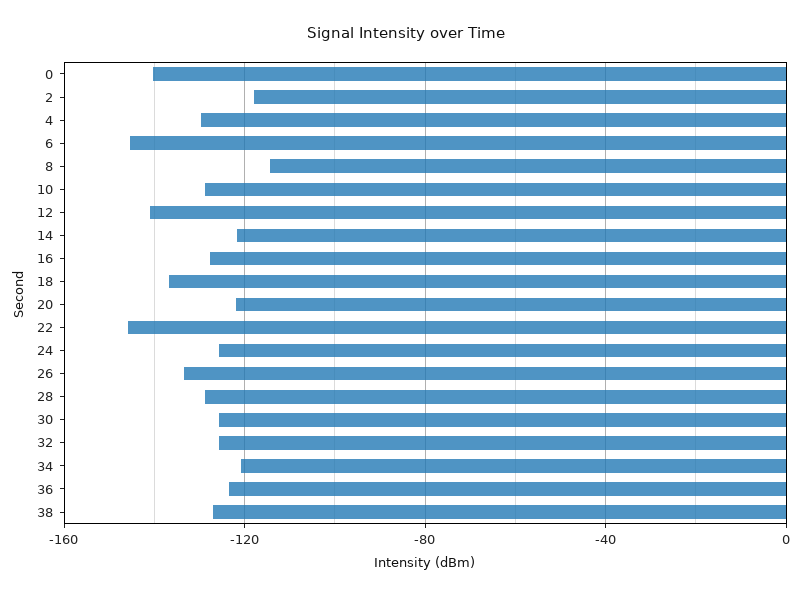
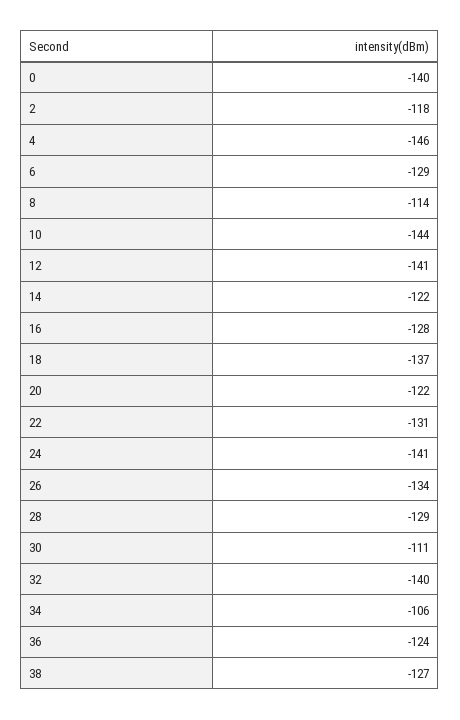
4: -130 -> -146
6: -145 -> -129
10: -130 -> -144
22: -145 -> -131
24: -125 -> -141
30: -125 -> -111
32: -125 -> -140
34: -120 -> -106

